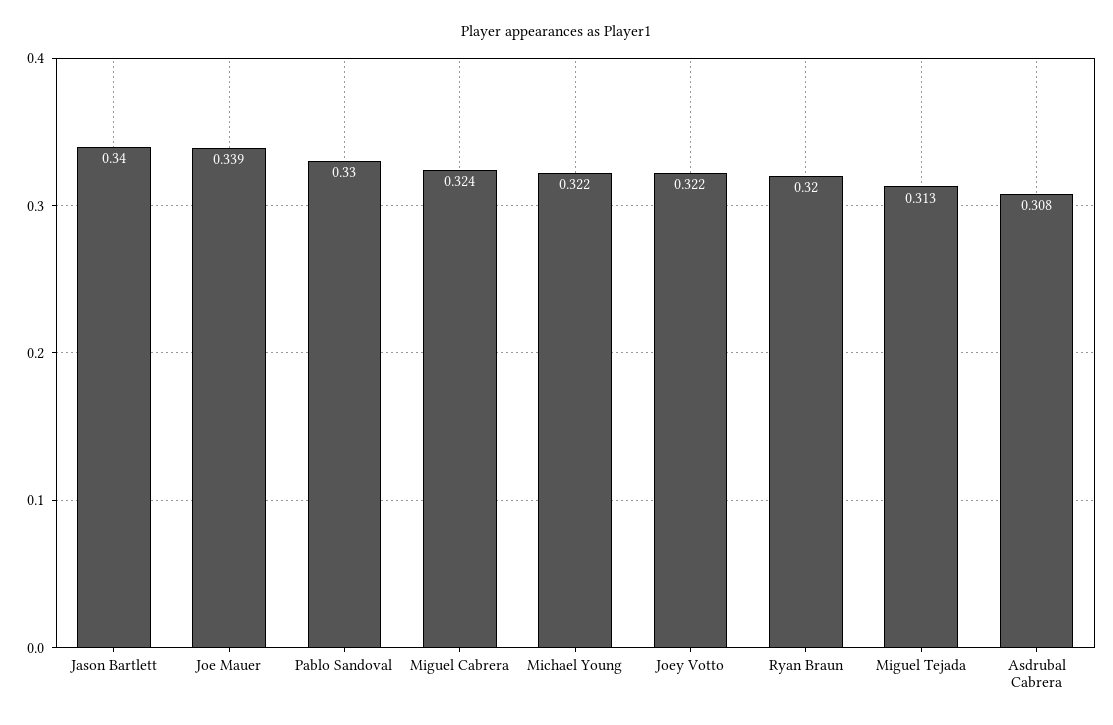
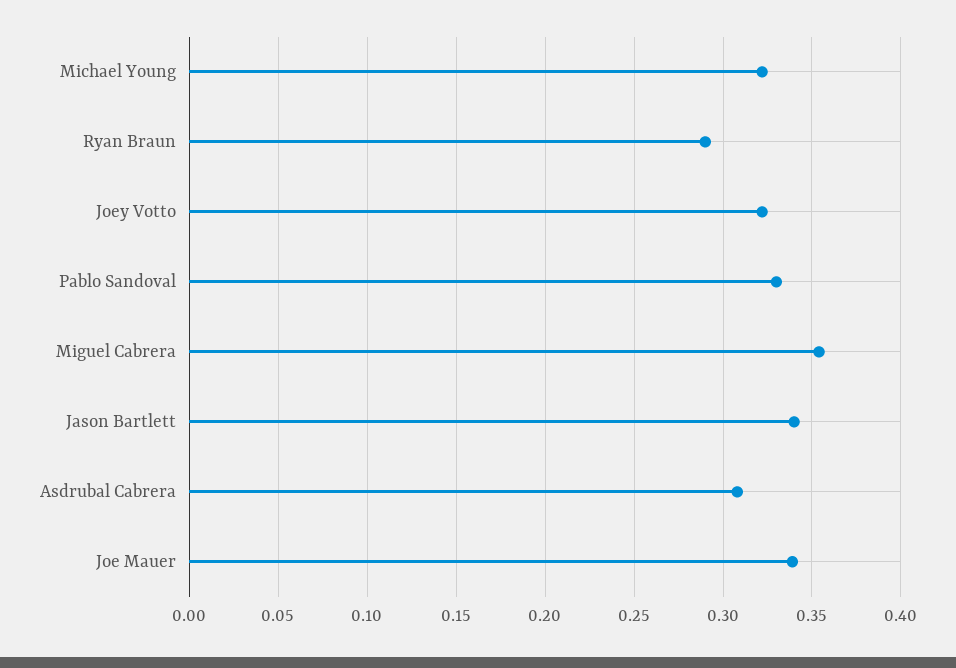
Miguel Cabrera: 0.324 -> 0.355
Ryan Braun: 0.32 -> 0.29
Miguel Tejada: 0.313 -> none

